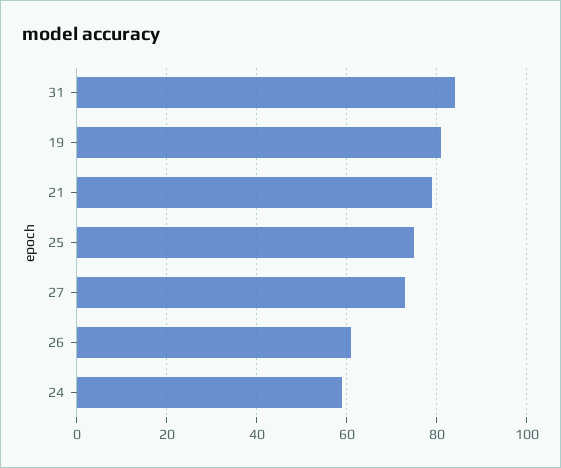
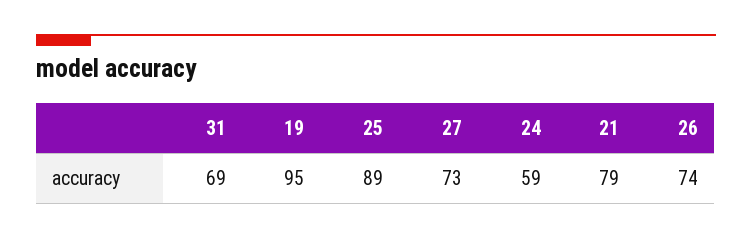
31: 85 -> 69
19: 80 -> 95
25: 75 -> 89
26: 60 -> 74

